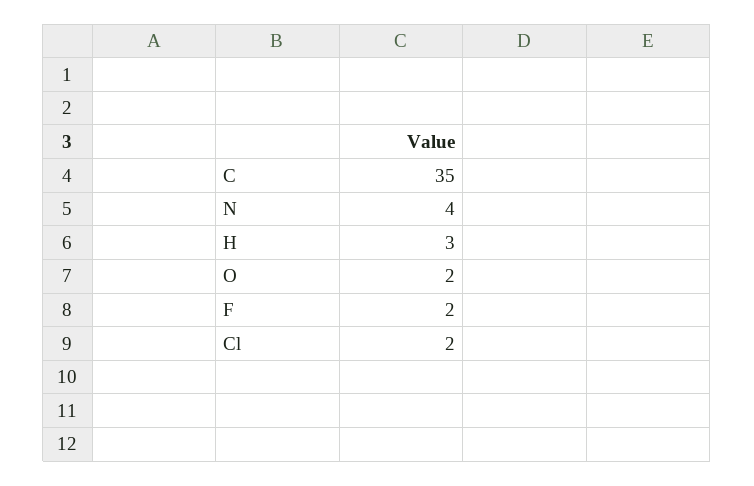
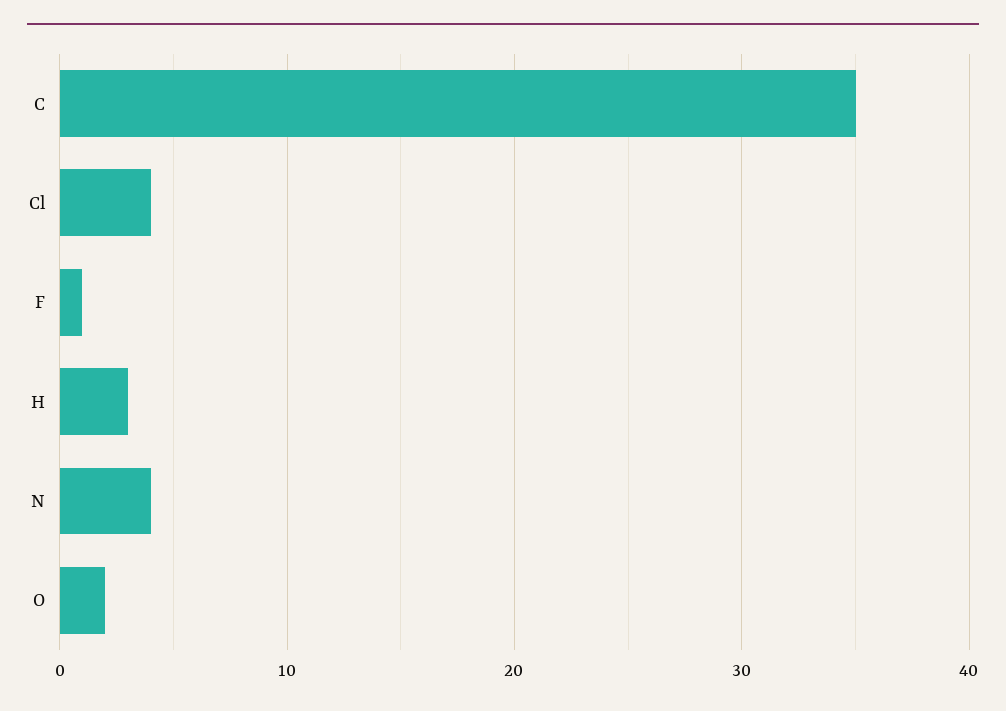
F: 2 -> 1
Cl: 2 -> 4

